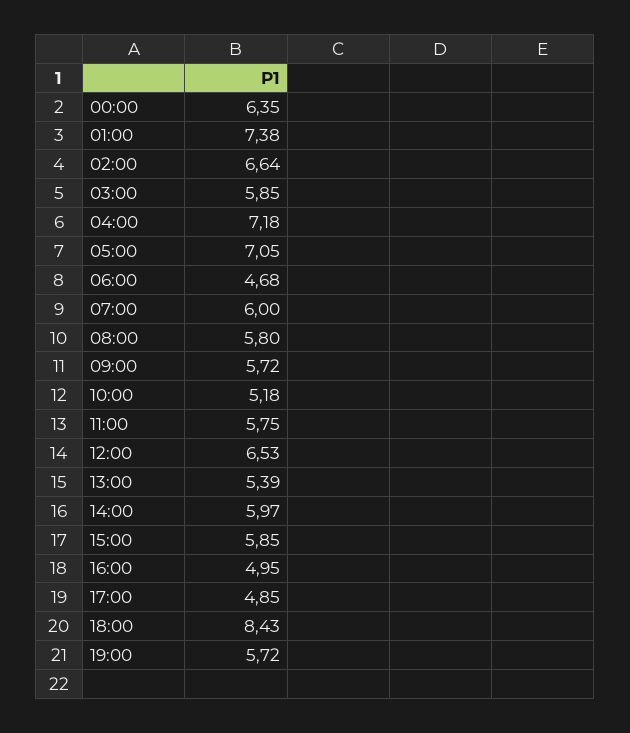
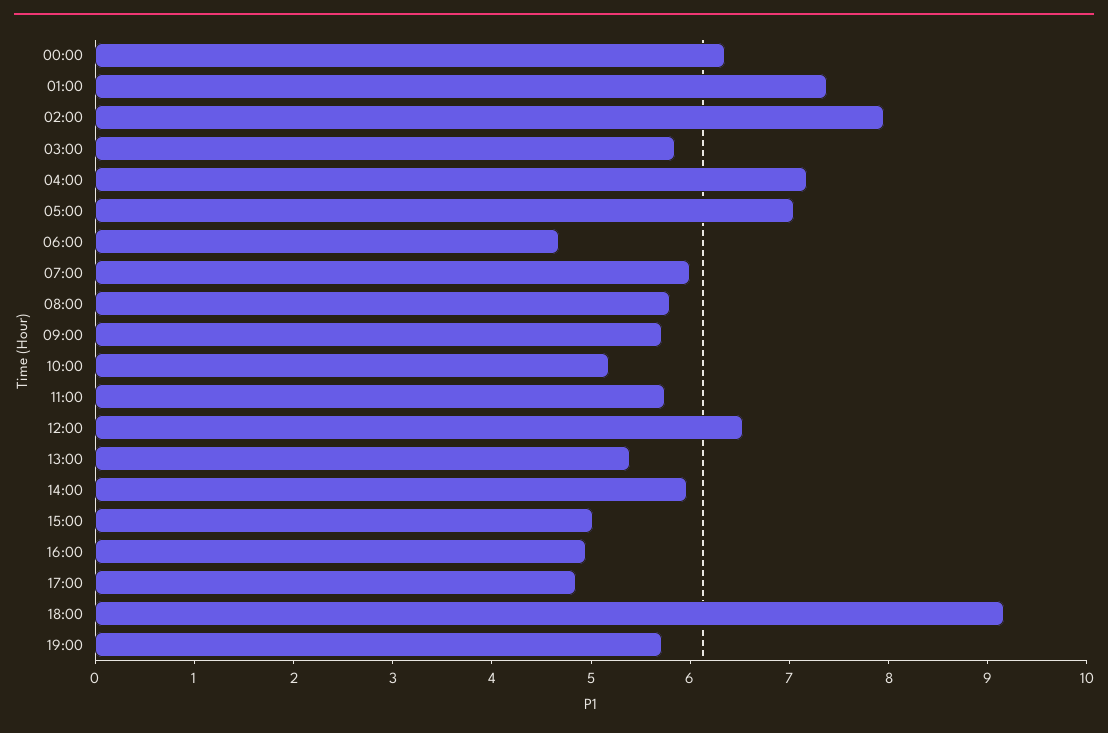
02:00: 6.64 -> 8
15:00: 5.85 -> 5
18:00: 8.43 -> 9.2

